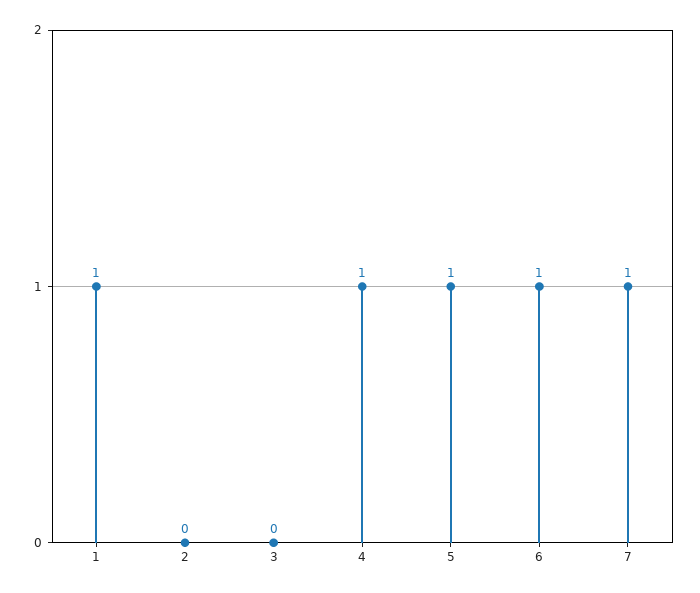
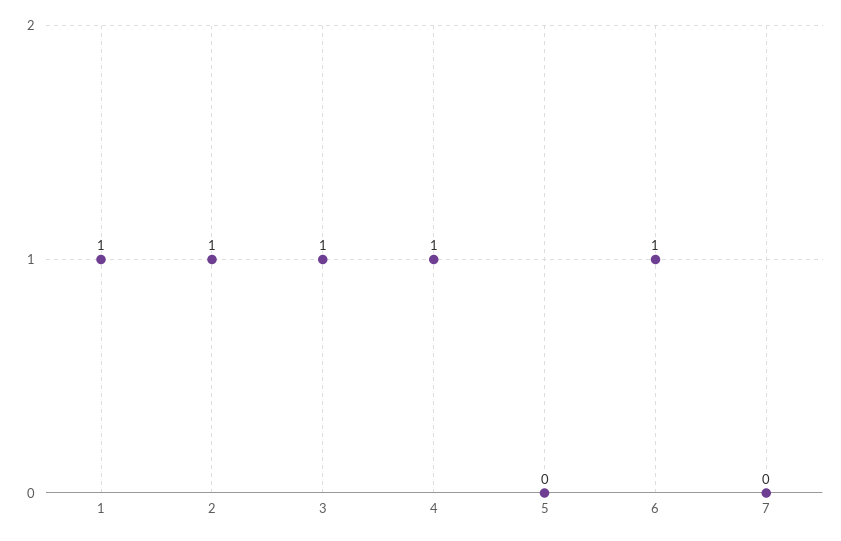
2: 0 -> 1
3: 0 -> 1
5: 1 -> 0
7: 1 -> 0

